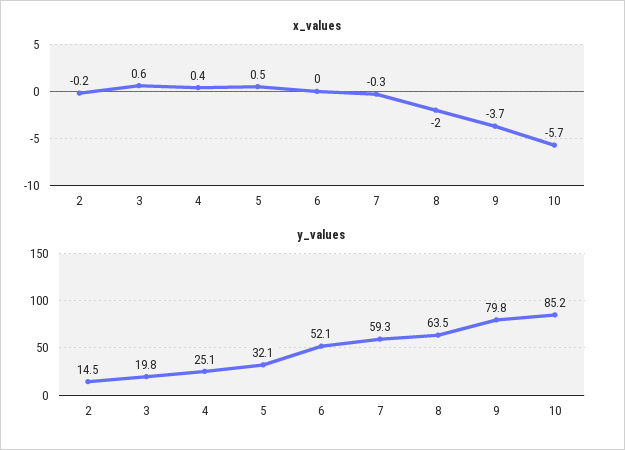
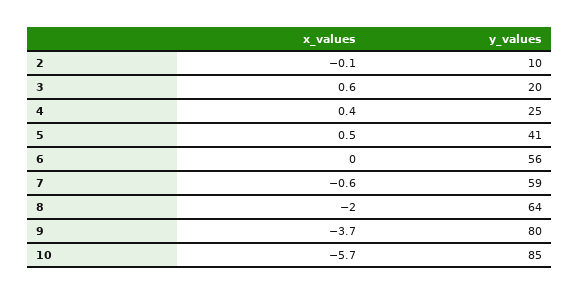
x_values, 2: -0.2 -> -0.1
x_values, 7: -0.3 -> -0.6
y_values, 2: 14.5 -> 10
y_values, 5: 32.1 -> 41
y_values, 6: 52.1 -> 56

